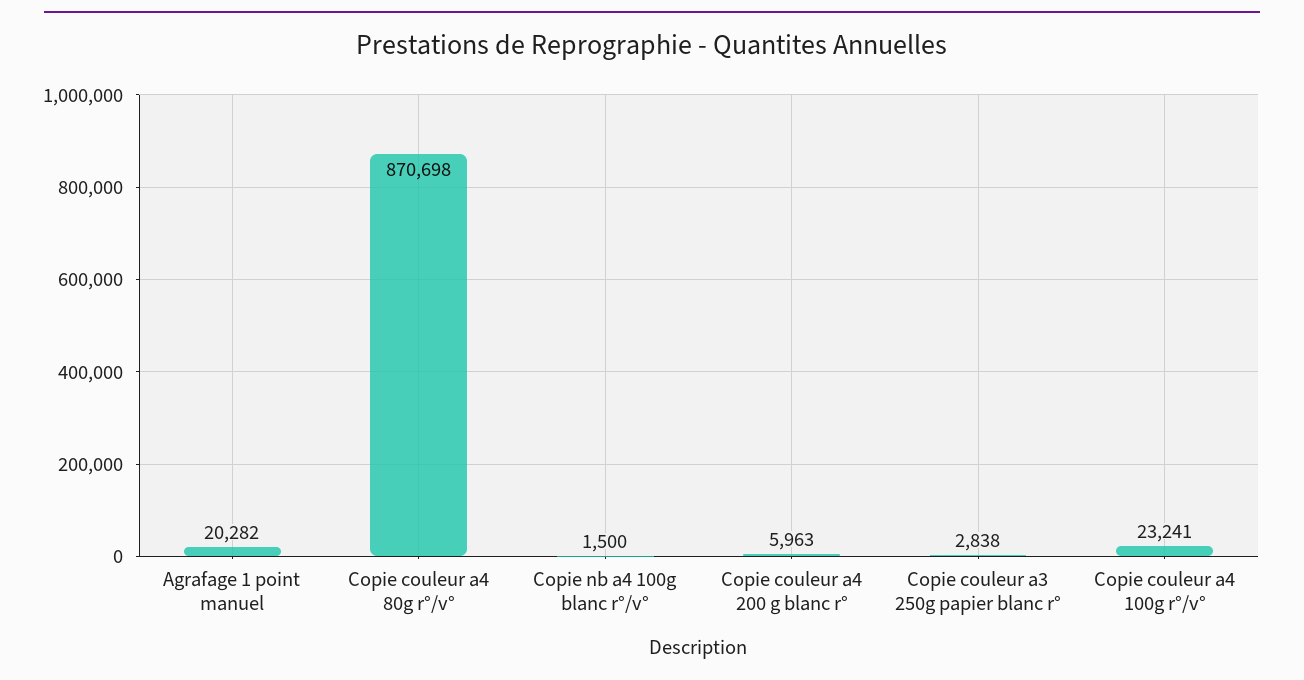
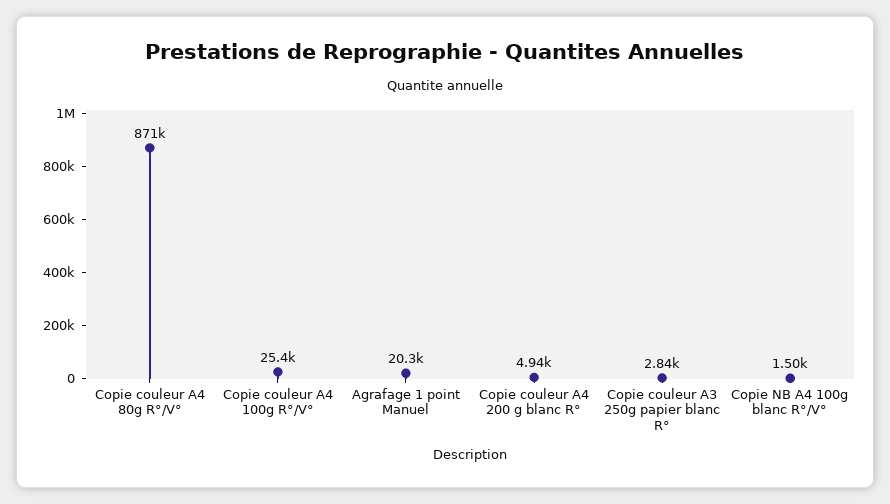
Copie couleur a4 200 g blanc r°: 5963 -> 4940
Copie couleur a4 100g r°/v°: 23241 -> 25400

